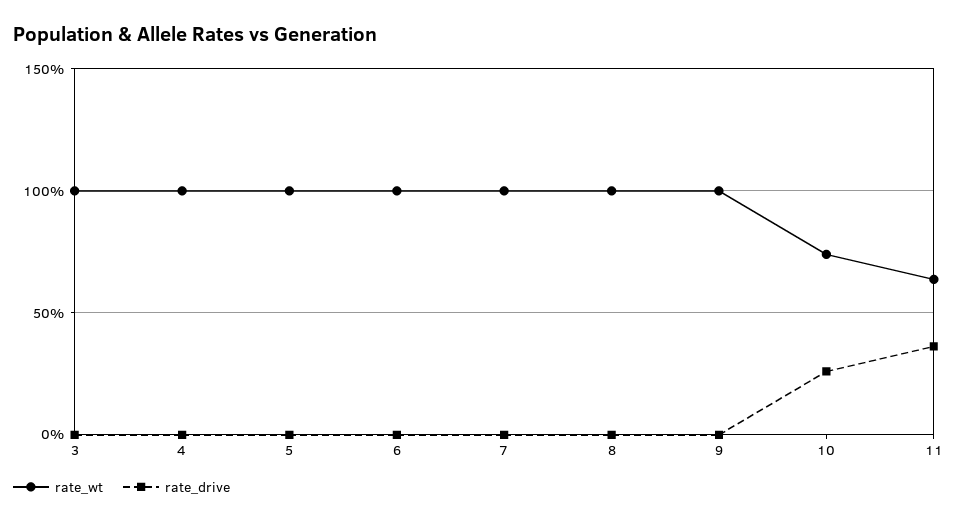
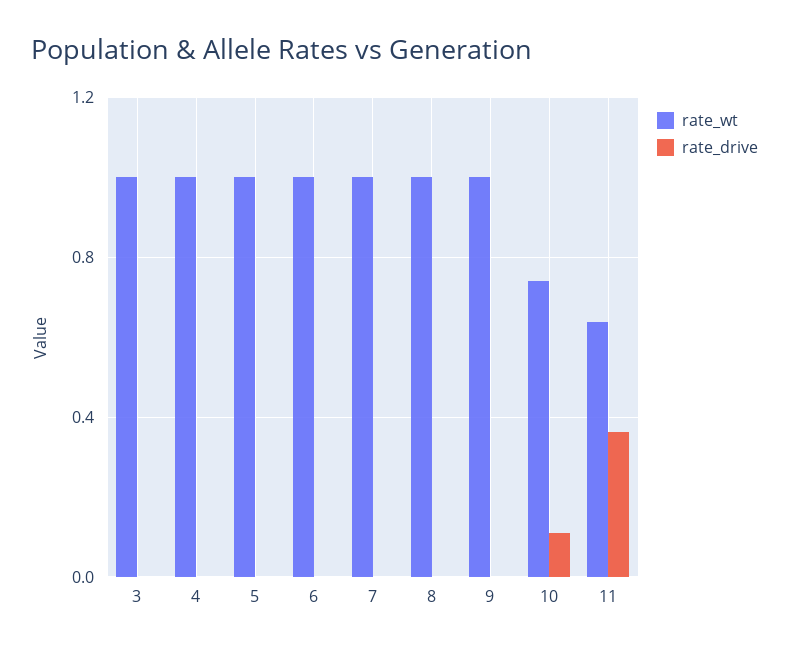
rate_drive, 10: 0.25 -> 0.1

